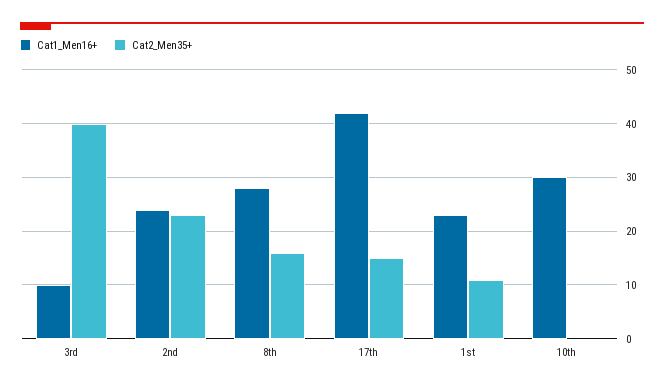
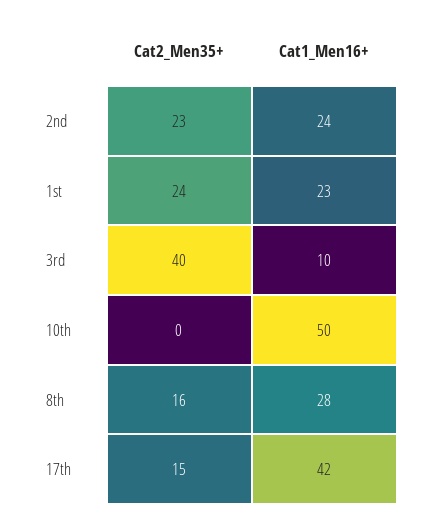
Cat2_Men35+, 1st: 10 -> 24
Cat1_Men16+, 10th: 30 -> 50

